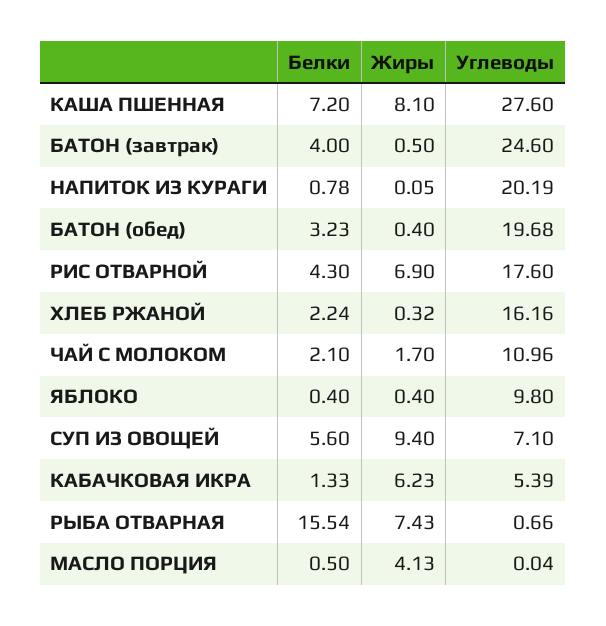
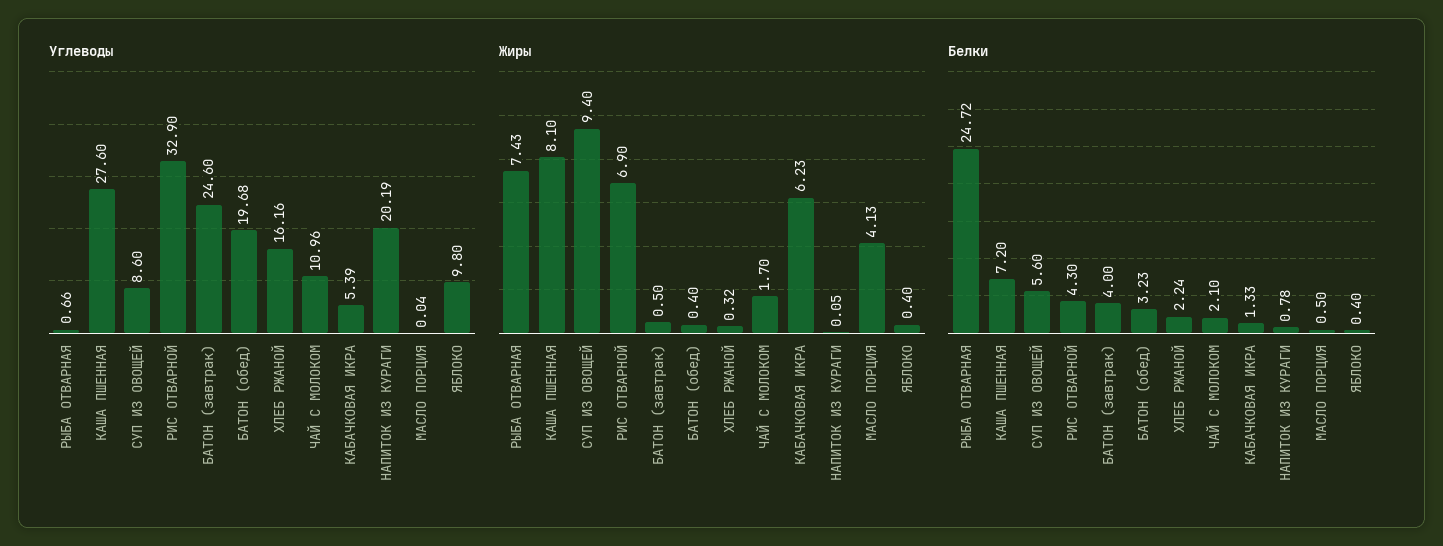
Углеводы, РИС ОТВАРНОЙ: 17.6 -> 32.9
Углеводы, СУП ИЗ ОВОЩЕЙ: 7.1 -> 8.6
Белки, РЫБА ОТВАРНАЯ: 15.54 -> 24.72

